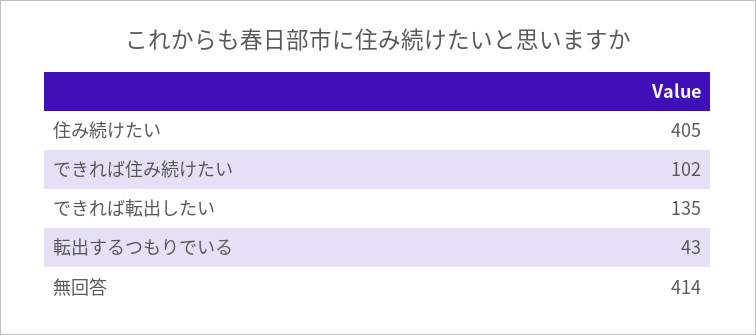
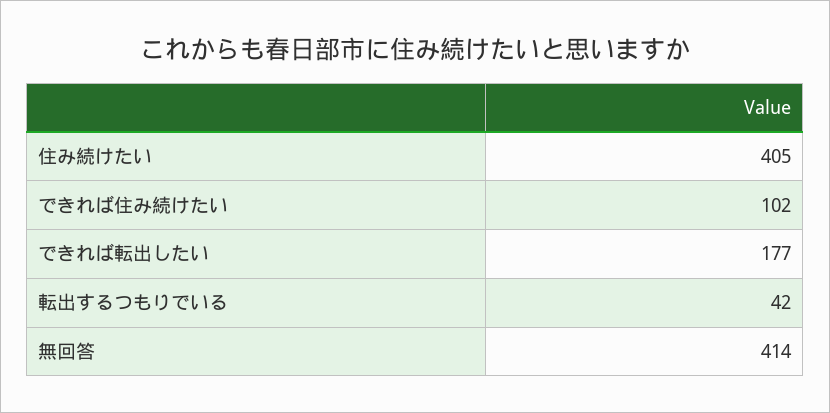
できれば転出したい: 135 -> 177
転出するつもりでいる: 43 -> 42

